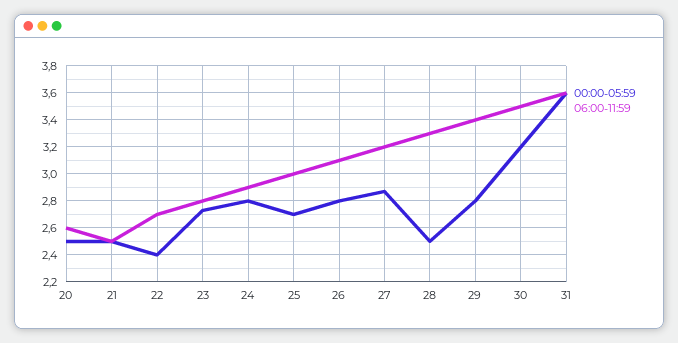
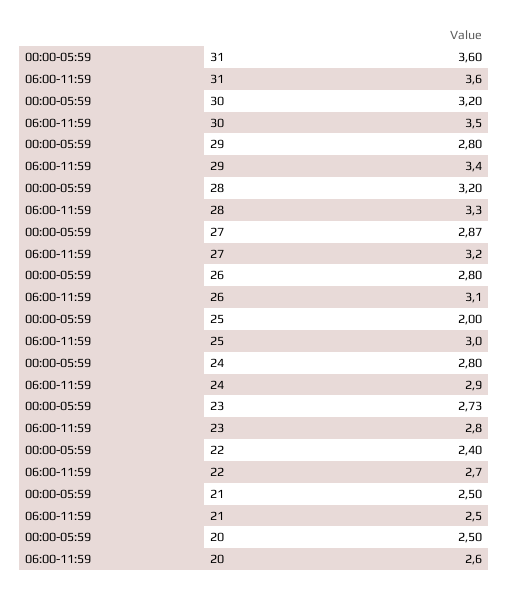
00:00-05:59, 25: 2.7 -> 2
00:00-05:59, 28: 2.5 -> 3.2

